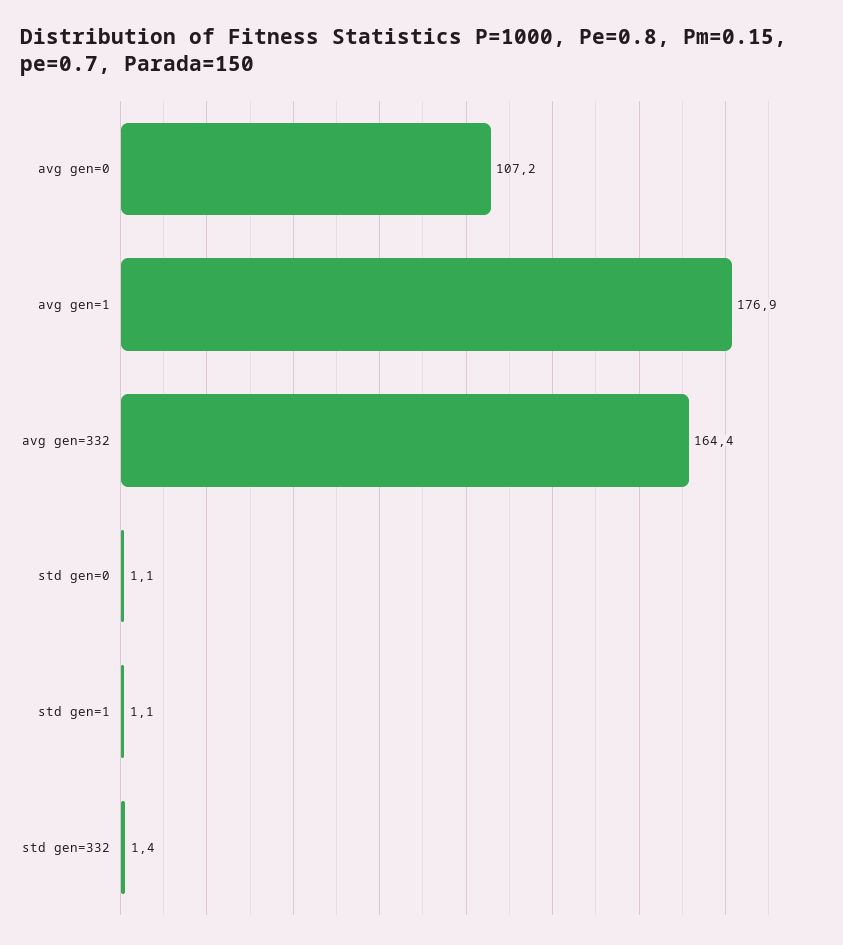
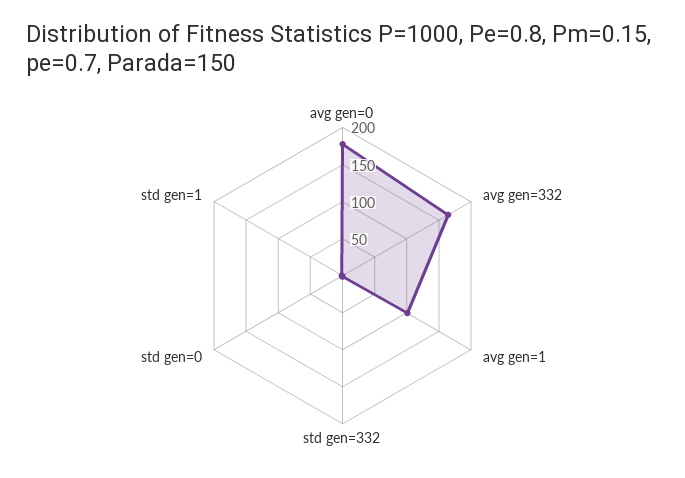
avg gen=0: 107.2 -> 175
avg gen=1: 176.9 -> 100

